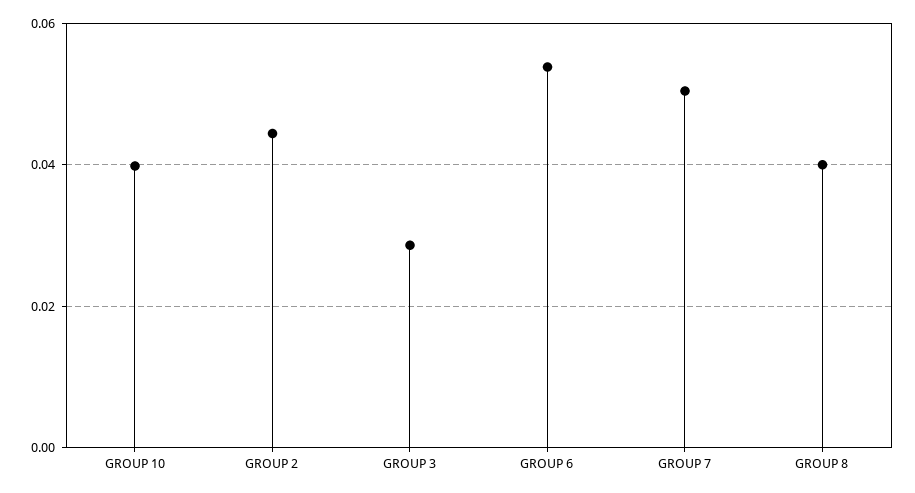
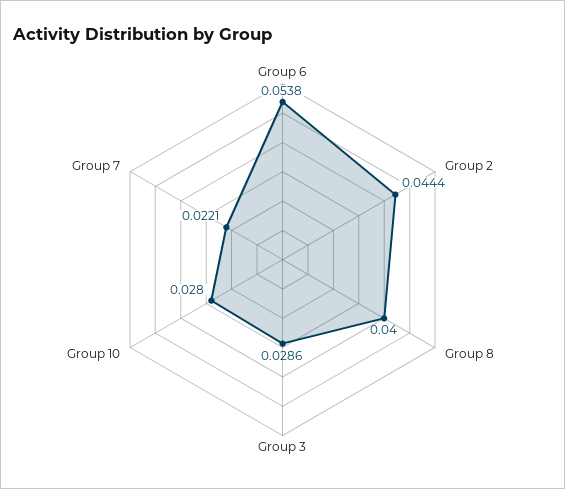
GROUP 10: 0.04 -> 0.028
GROUP 7: 0.05 -> 0.0221

